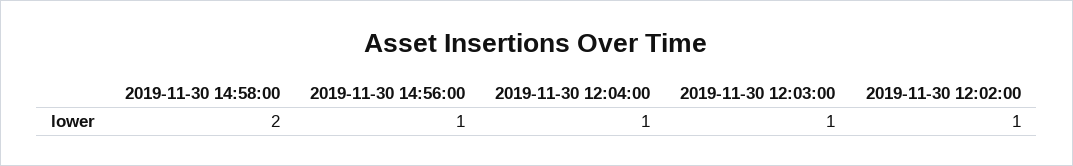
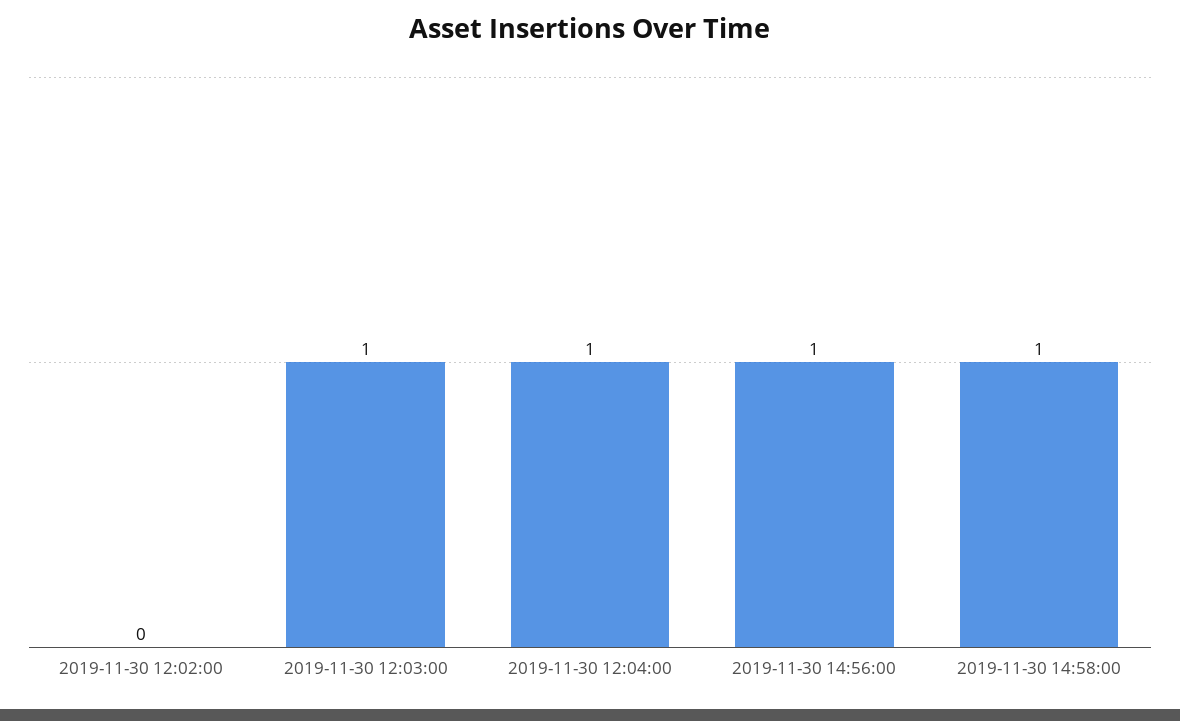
2019-11-30 14:58:00: 2 -> 1
2019-11-30 12:02:00: 1 -> 0

